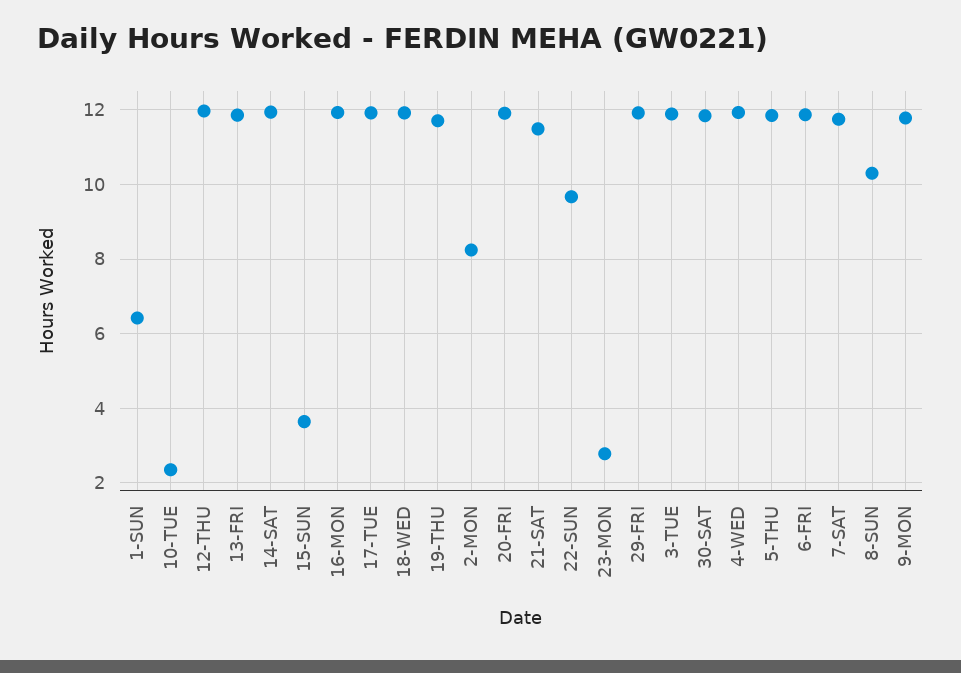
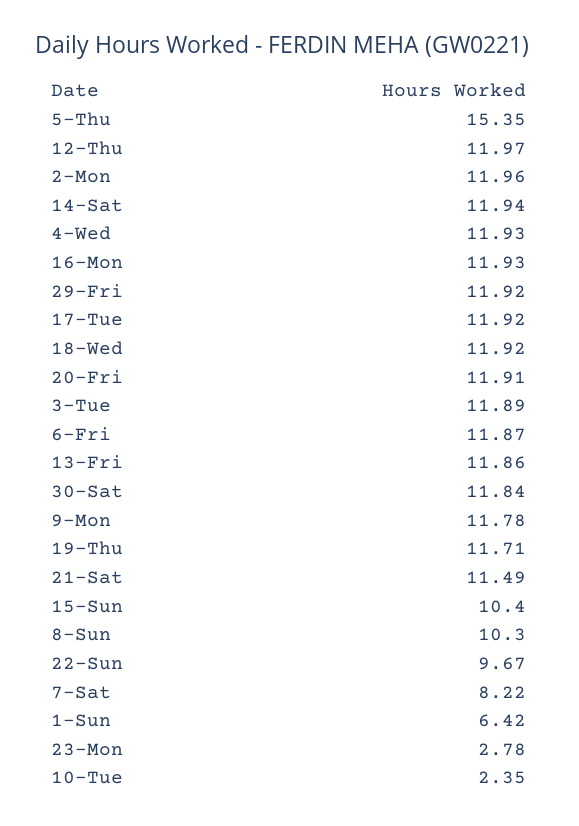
15-SUN: 3.6 -> 10.4
2-MON: 8.2 -> 11.96
5-THU: 11.8 -> 15.35
7-SAT: 11.8 -> 8.22

